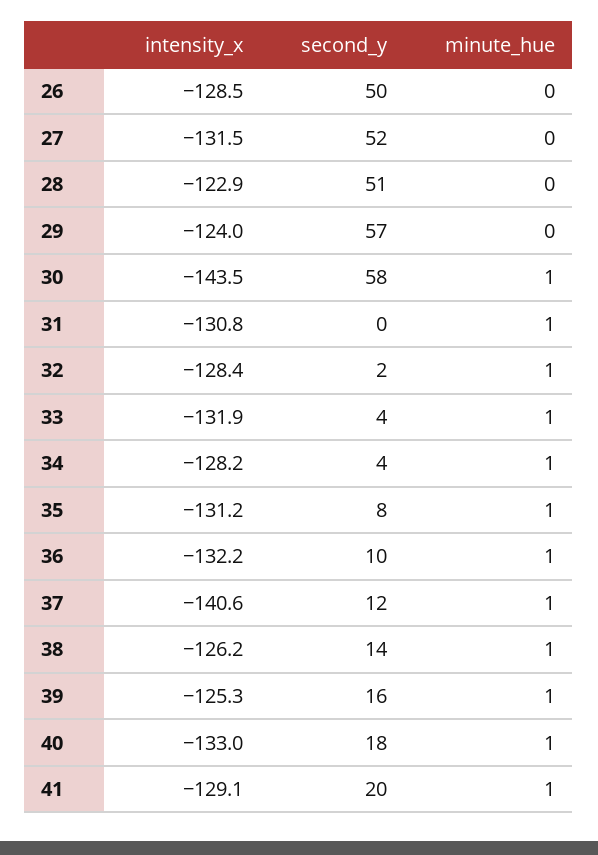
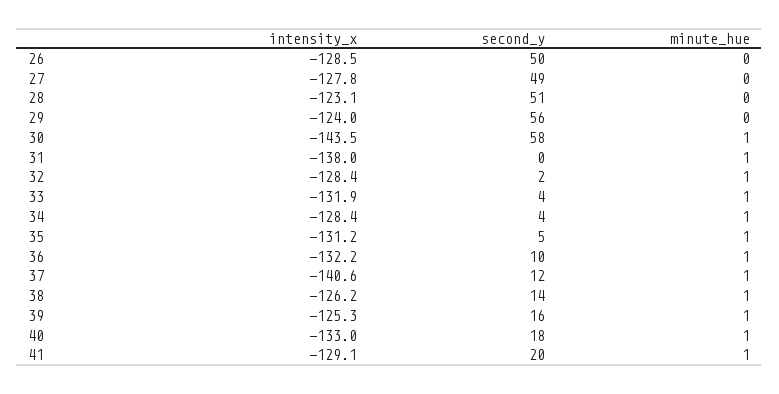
intensity_x, 27: -131.5 -> -127.8
second_y, 27: 52 -> 49
intensity_x, 28: -122.9 -> -123.1
second_y, 29: 57 -> 56
intensity_x, 31: -130.8 -> -138
intensity_x, 34: -128.2 -> -128.4
second_y, 35: 8 -> 5

